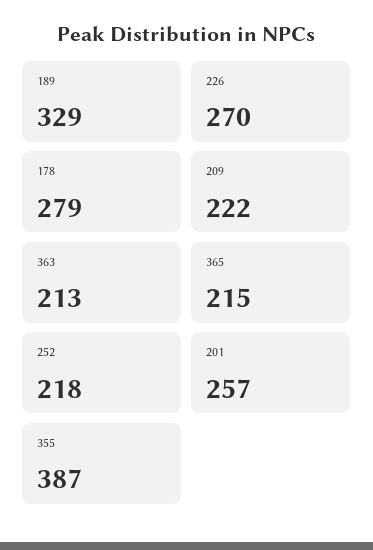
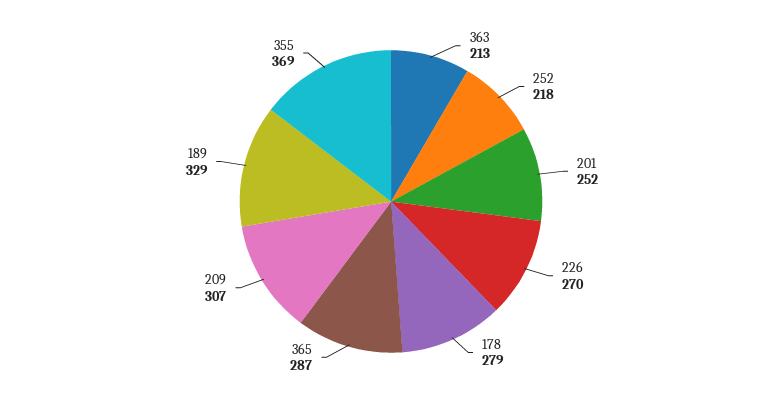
209: 222 -> 307
365: 215 -> 287
201: 257 -> 252
355: 387 -> 369

